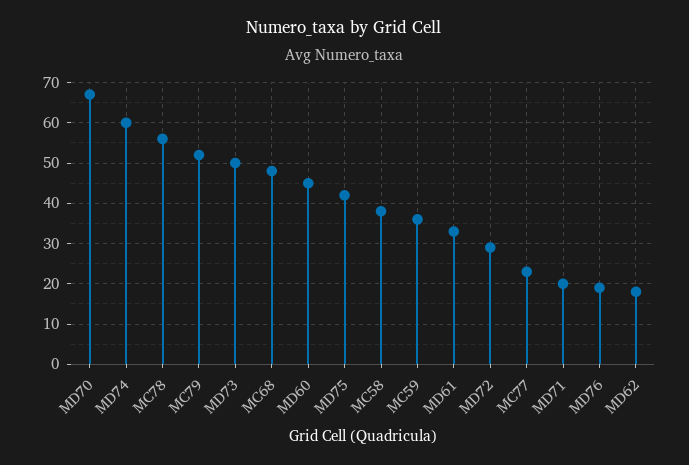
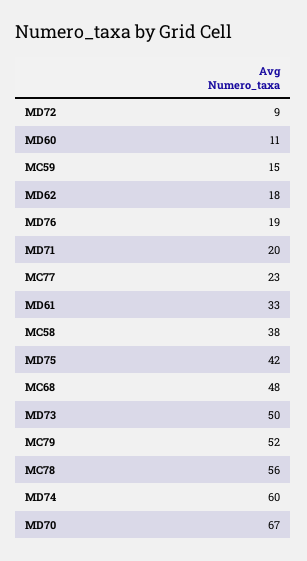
MD60: 45 -> 11
MC59: 35 -> 15
MD72: 30 -> 9

